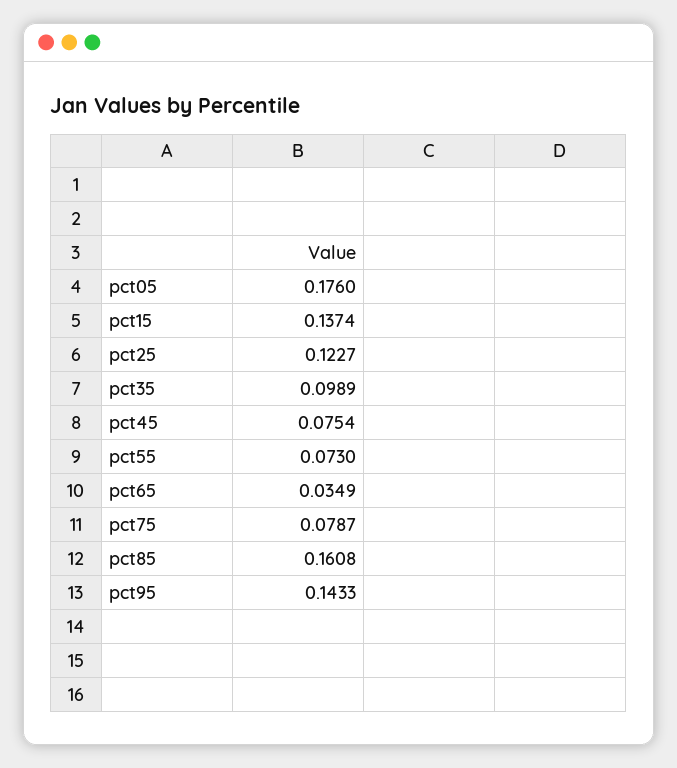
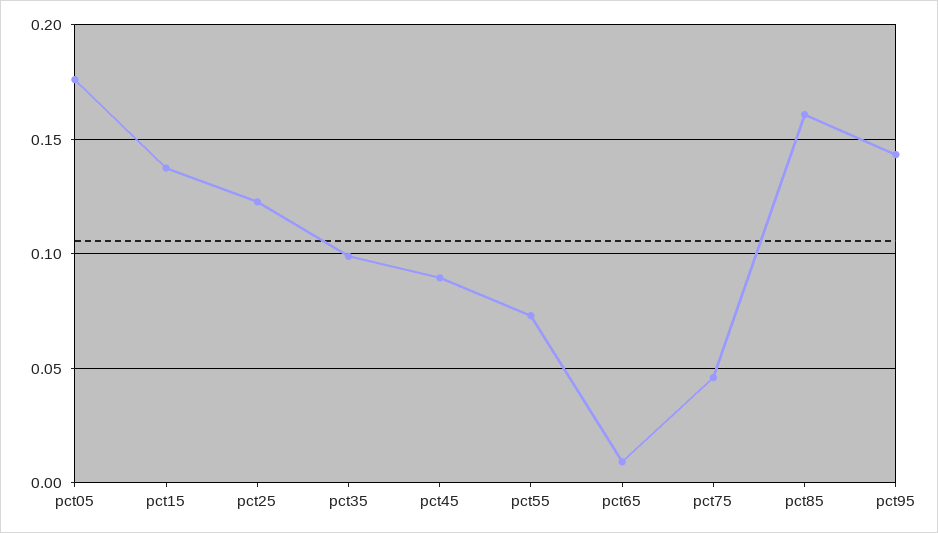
pct45: 0.0754 -> 0.09
pct65: 0.0349 -> 0.01
pct75: 0.0787 -> 0.045

